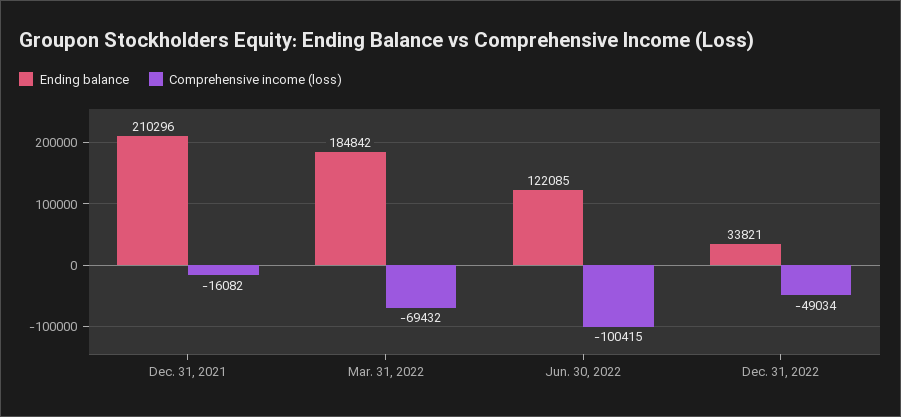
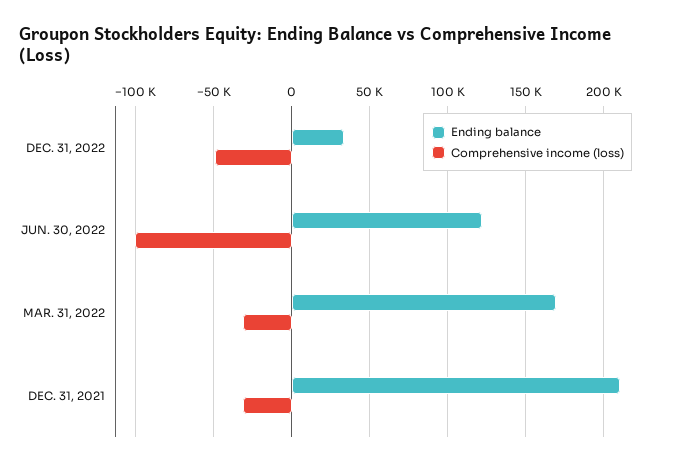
Comprehensive income (loss), Dec. 31, 2021: -16082 -> -30000
Ending balance, Mar. 31, 2022: 184842 -> 170000
Comprehensive income (loss), Mar. 31, 2022: -69432 -> -30000

